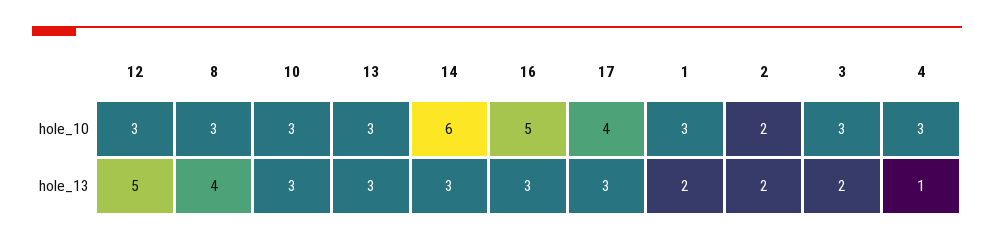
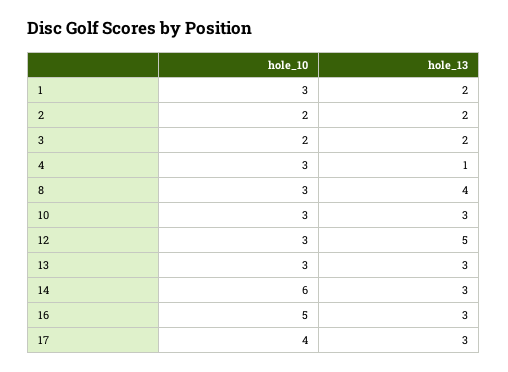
3, hole_10: 3 -> 2

